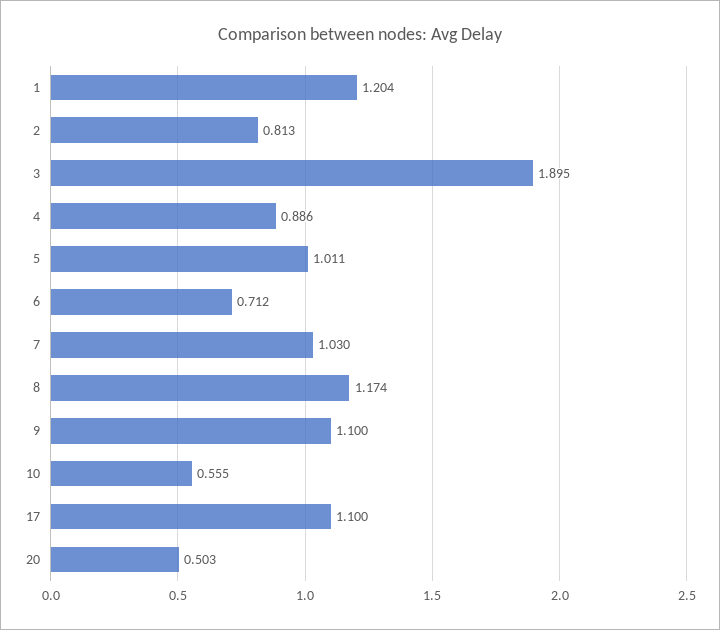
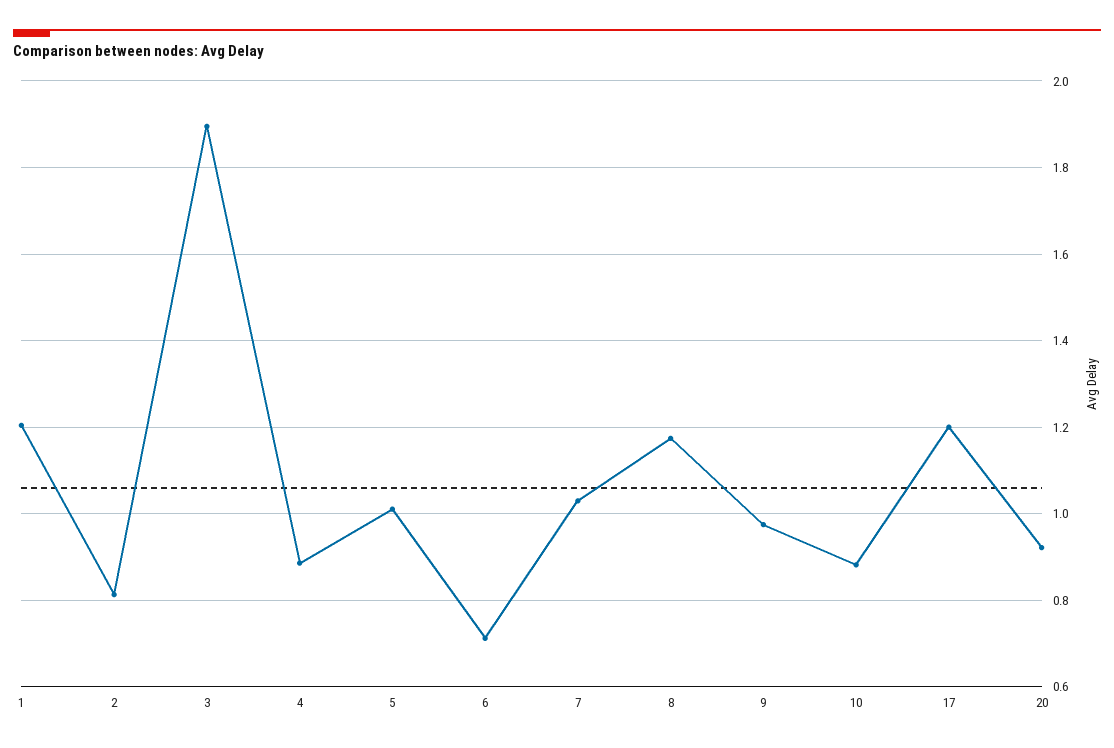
9: 1.1 -> 0.98
10: 0.555 -> 0.88
17: 1.1 -> 1.2
20: 0.503 -> 0.92

